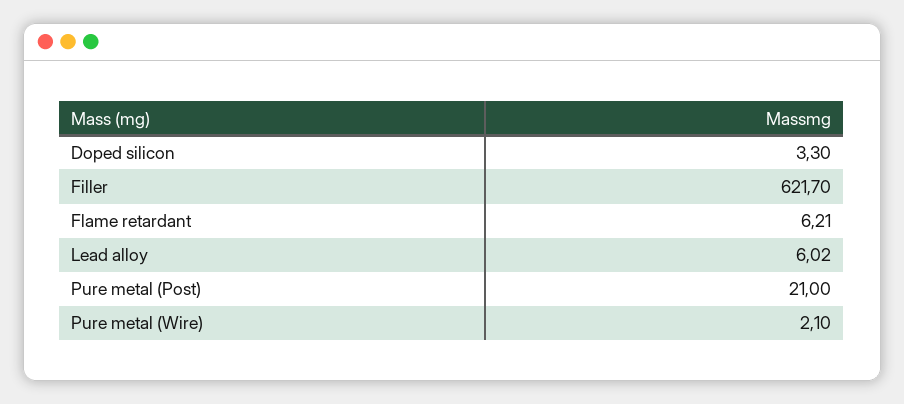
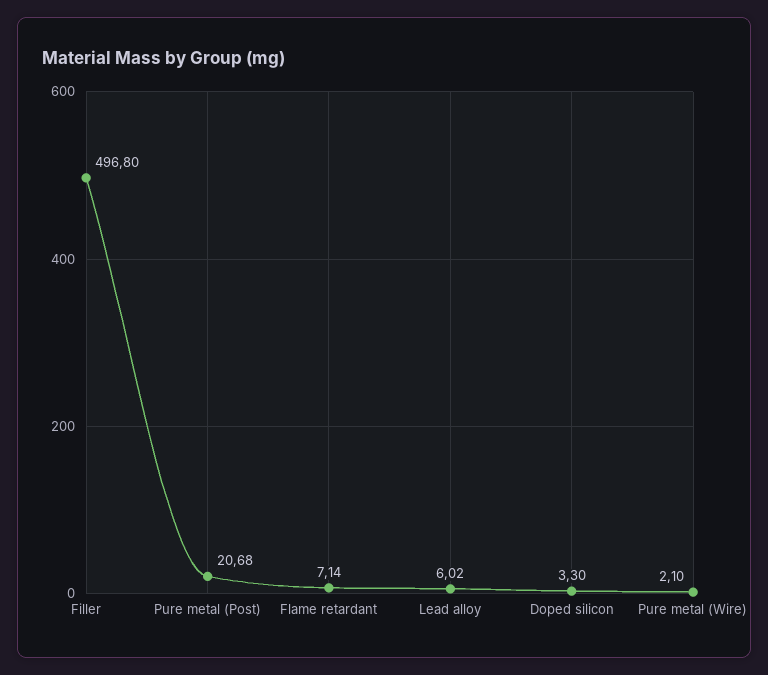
Filler: 621.7 -> 496.8
Flame retardant: 6.21 -> 7.14
Pure metal (Post): 21 -> 20.68

